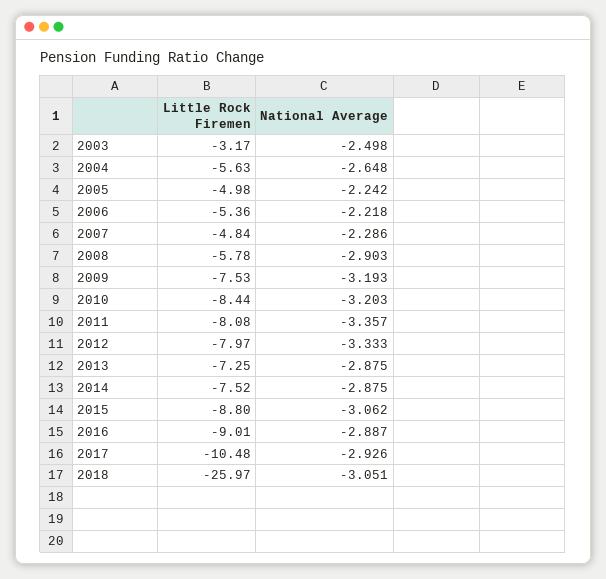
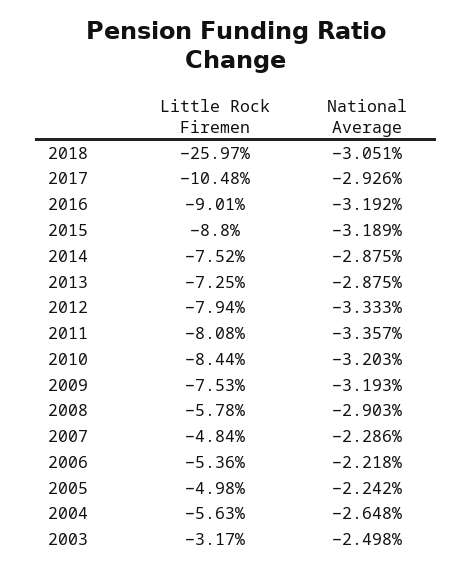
Little Rock Firemen, 2012: -7.97 -> -7.94
National Average, 2015: -3.062 -> -3.189
National Average, 2016: -2.887 -> -3.192

